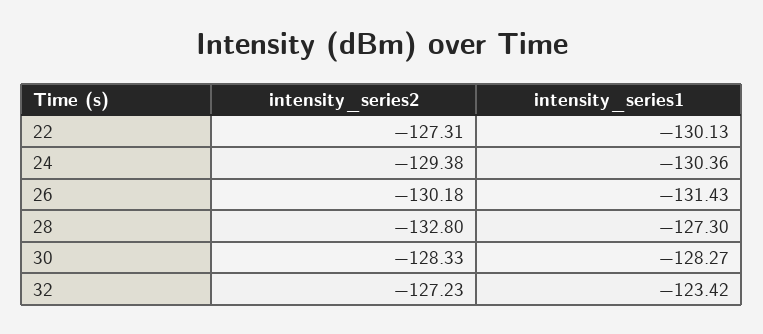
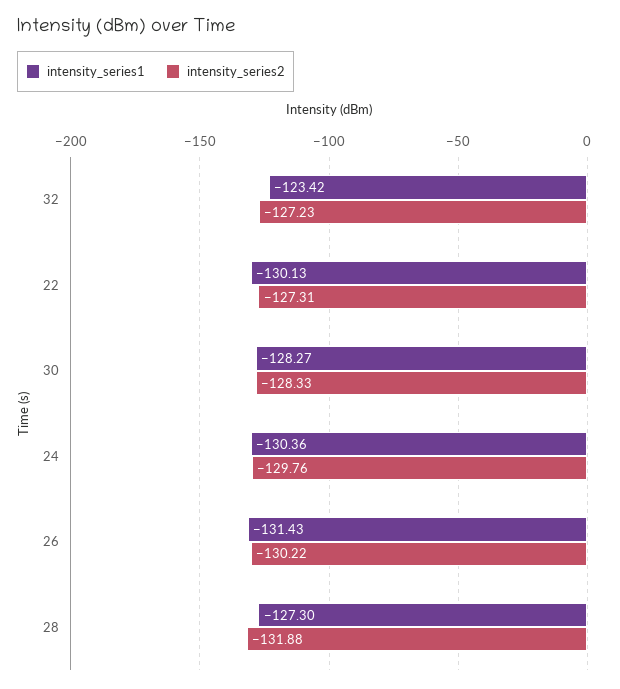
intensity_series2, 24: -129.38 -> -129.76
intensity_series2, 26: -130.18 -> -130.22
intensity_series2, 28: -132.8 -> -131.88

